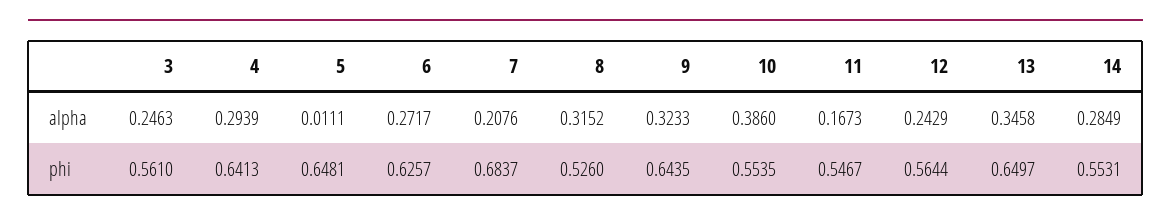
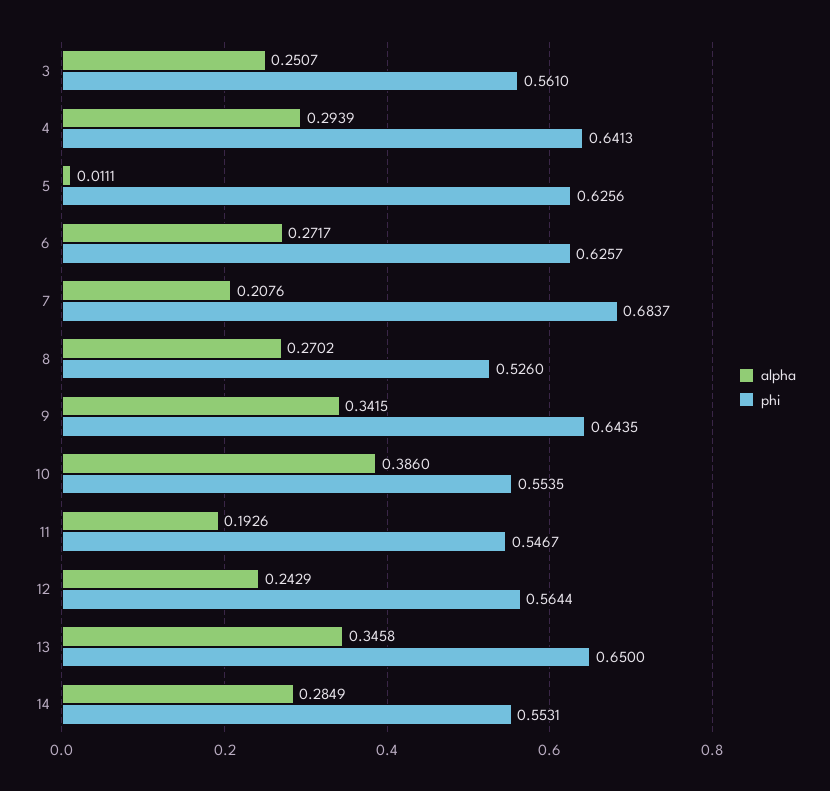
alpha, 3: 0.2463 -> 0.2507
alpha, 8: 0.3152 -> 0.2702
alpha, 9: 0.3233 -> 0.3415
alpha, 11: 0.1673 -> 0.1926
phi, 5: 0.6481 -> 0.6256
phi, 13: 0.6497 -> 0.65

